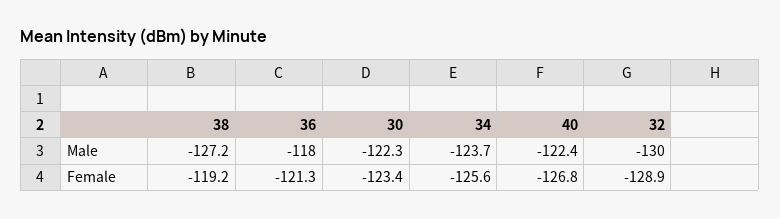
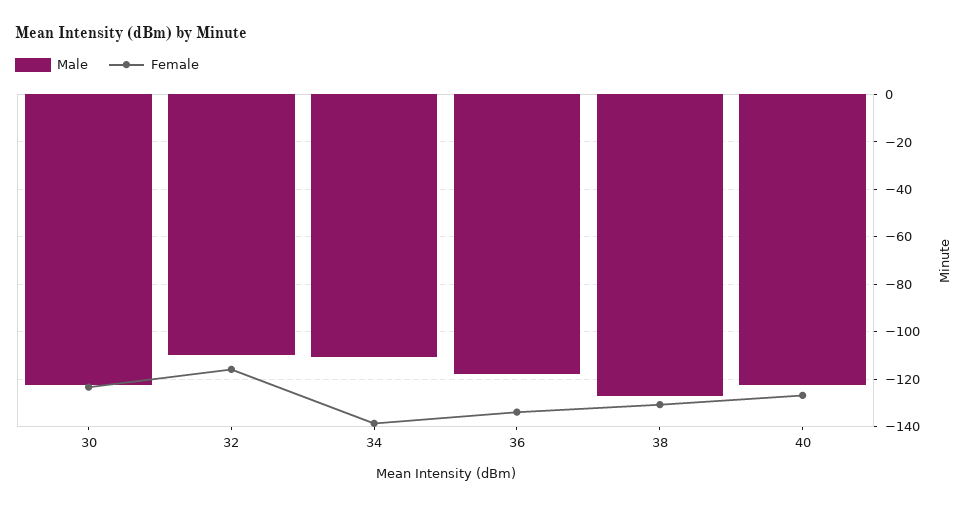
Male, 34: -123.7 -> -110
Male, 32: -130 -> -110
Female, 38: -119.2 -> -130
Female, 36: -121.3 -> -135
Female, 34: -125.6 -> -140
Female, 32: -128.9 -> -115

